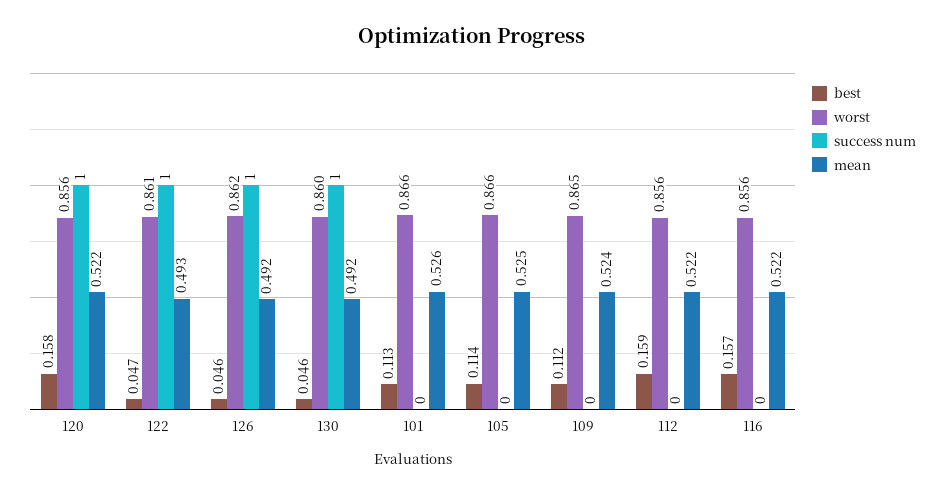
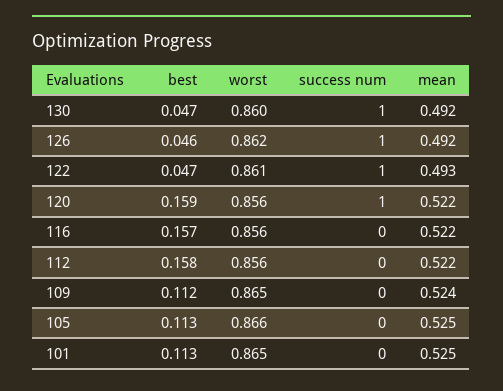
best, 120: 0.158 -> 0.159
best, 130: 0.046 -> 0.047
worst, 101: 0.866 -> 0.865
mean, 101: 0.526 -> 0.525
best, 105: 0.114 -> 0.113
best, 112: 0.159 -> 0.158

